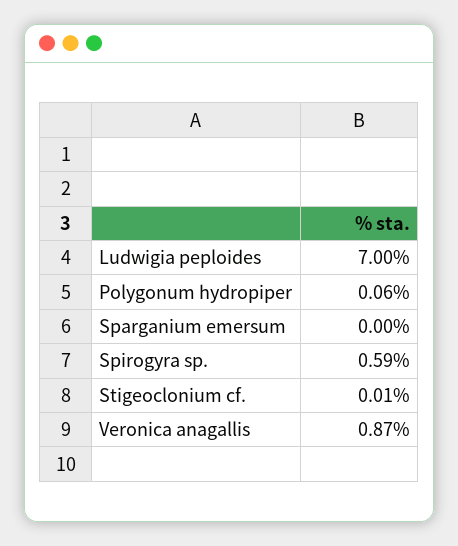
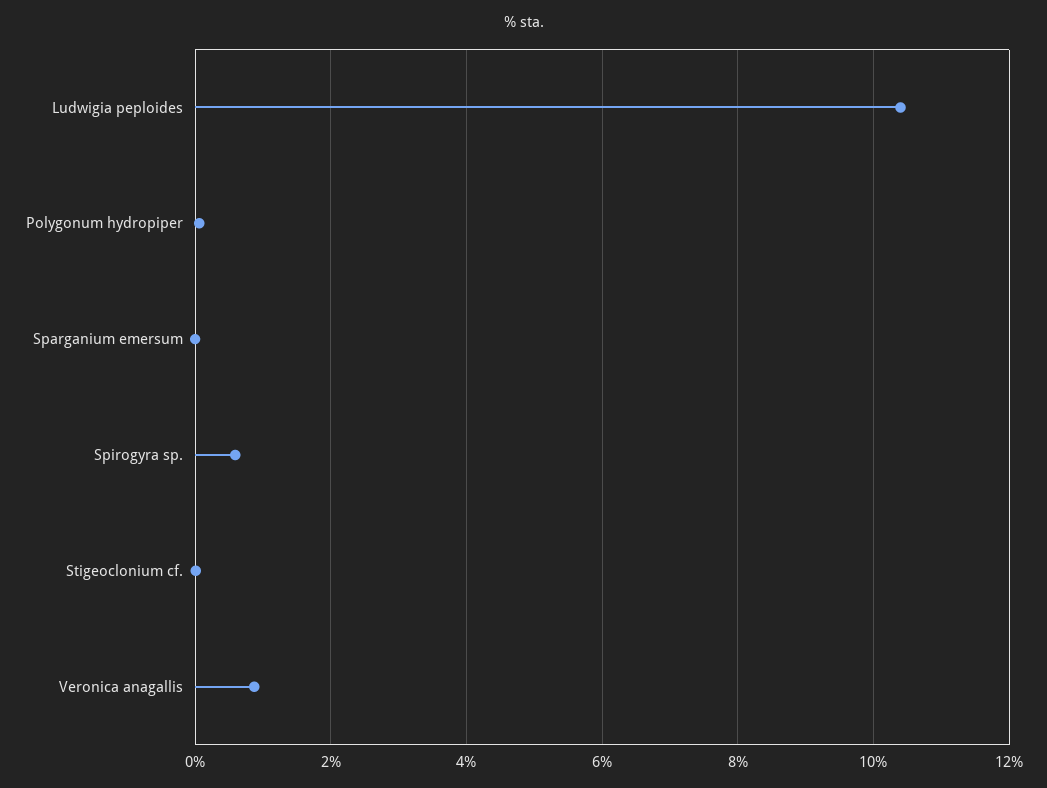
Ludwigia peploides: 7 -> 10.4

